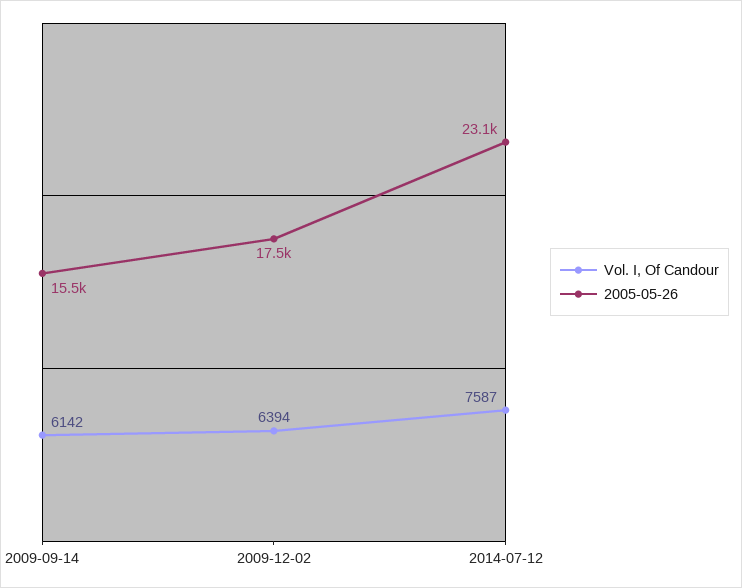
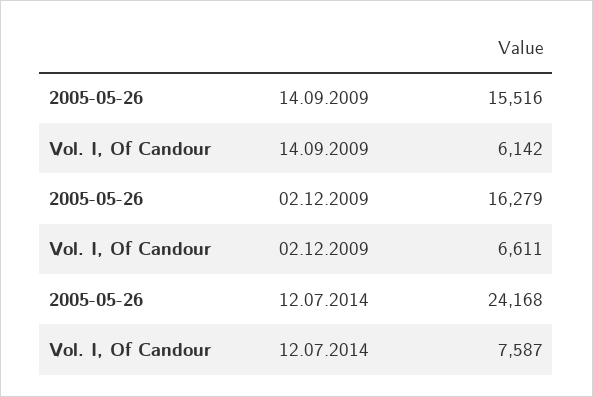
Vol. I, Of Candour, 2009-12-02: 6394 -> 6611
2005-05-26, 2009-12-02: 17500 -> 16279
2005-05-26, 2014-07-12: 23100 -> 24168

